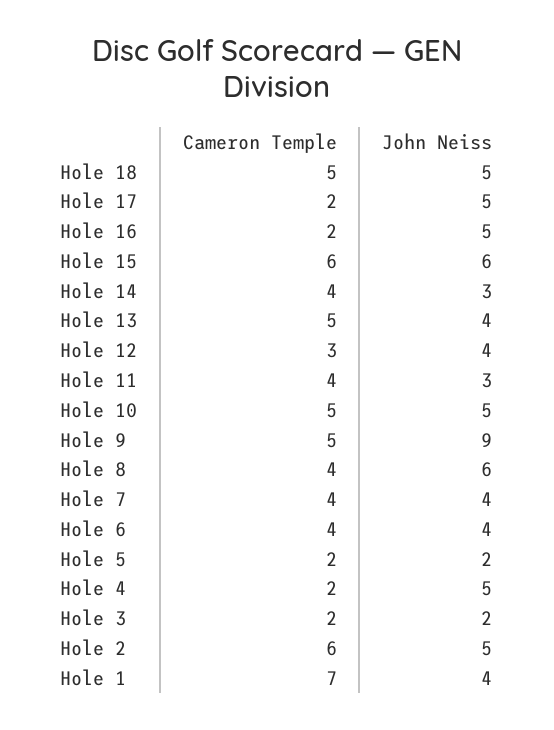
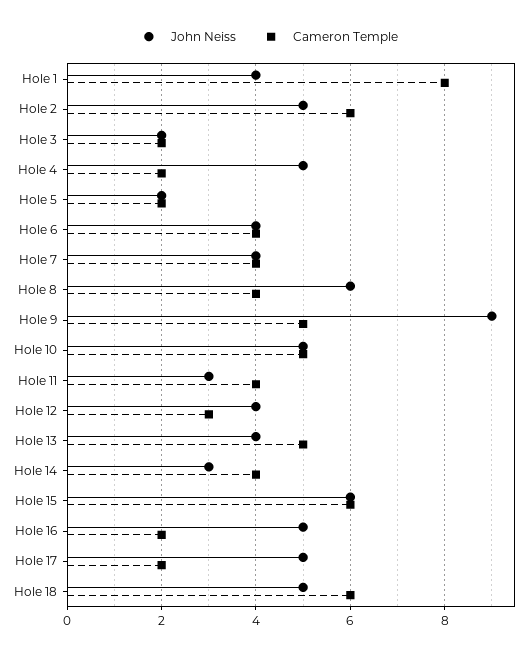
Cameron Temple, Hole 18: 5 -> 6
Cameron Temple, Hole 1: 7 -> 8

